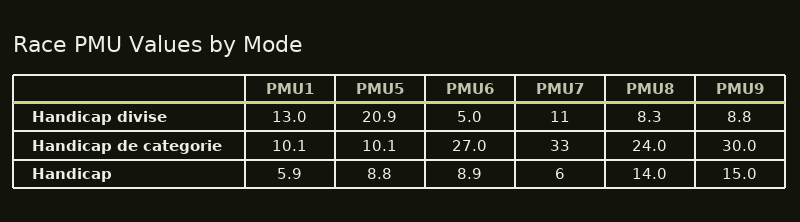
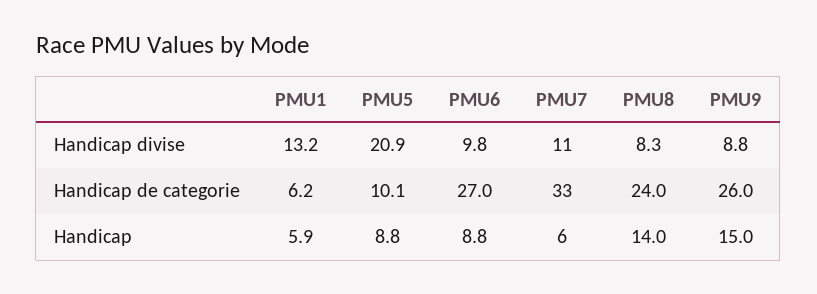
PMU1, Handicap divise: 13 -> 13.2
PMU6, Handicap divise: 5 -> 9.8
PMU1, Handicap de categorie: 10.1 -> 6.2
PMU9, Handicap de categorie: 30 -> 26
PMU6, Handicap: 8.9 -> 8.8

